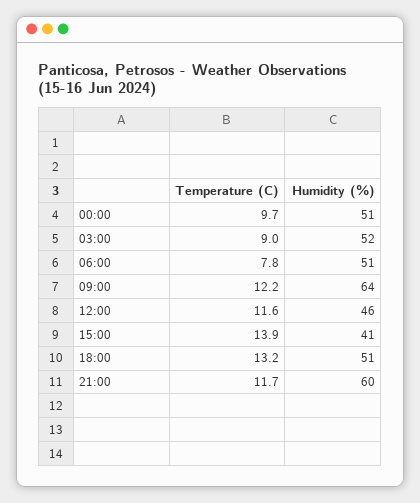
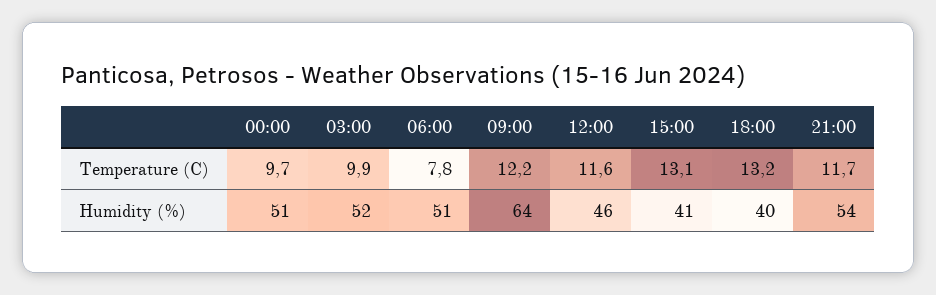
Temperature (C), 03:00: 9 -> 9.9
Temperature (C), 15:00: 13.9 -> 13.1
Humidity (%), 18:00: 51 -> 40
Humidity (%), 21:00: 60 -> 54

